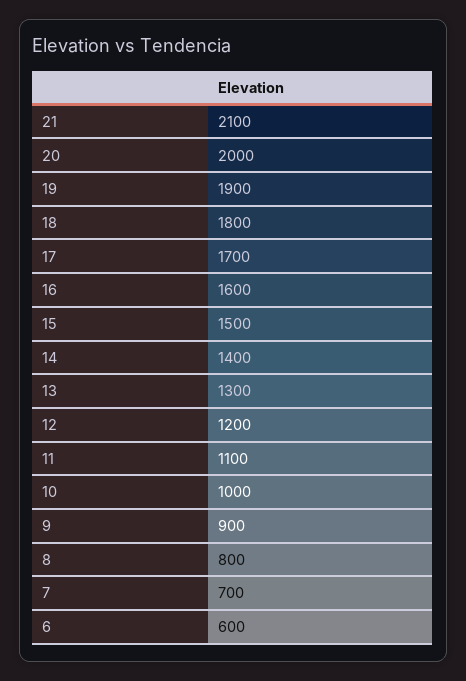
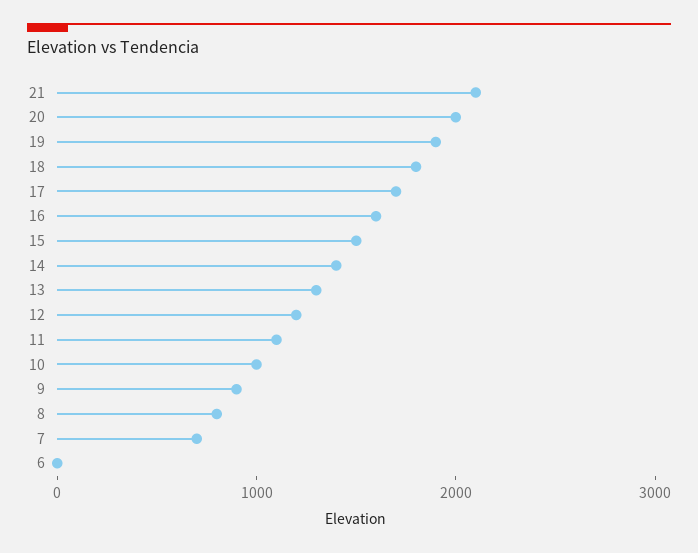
6: 600 -> 0

